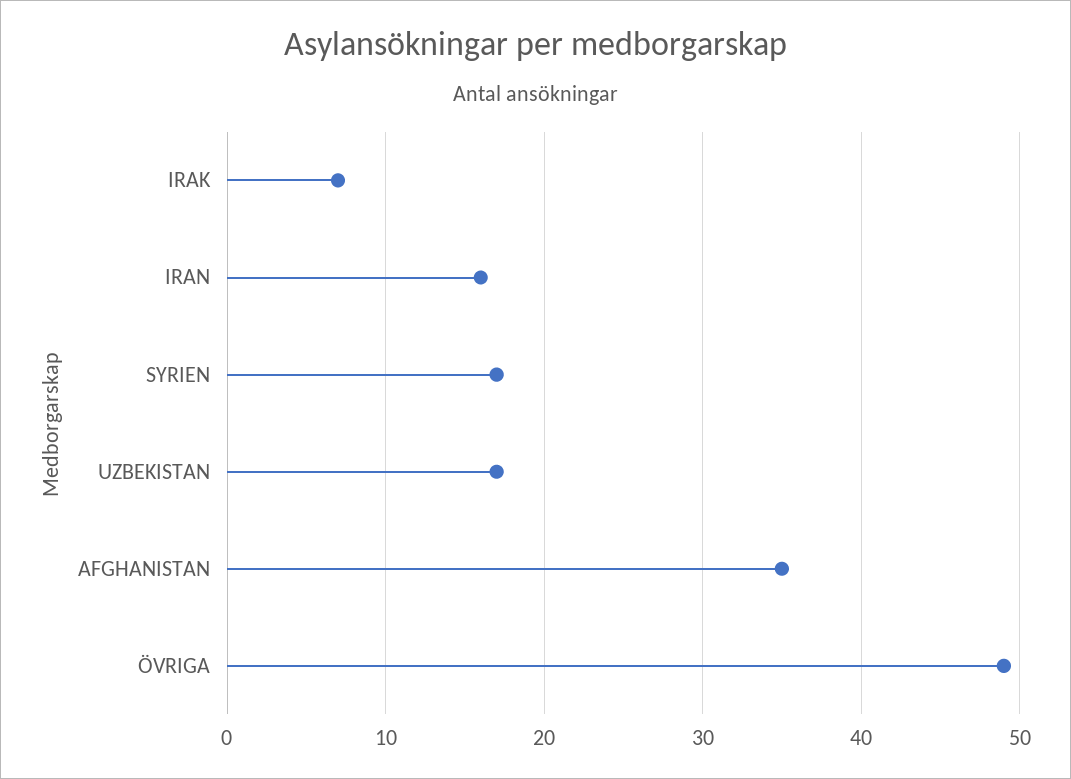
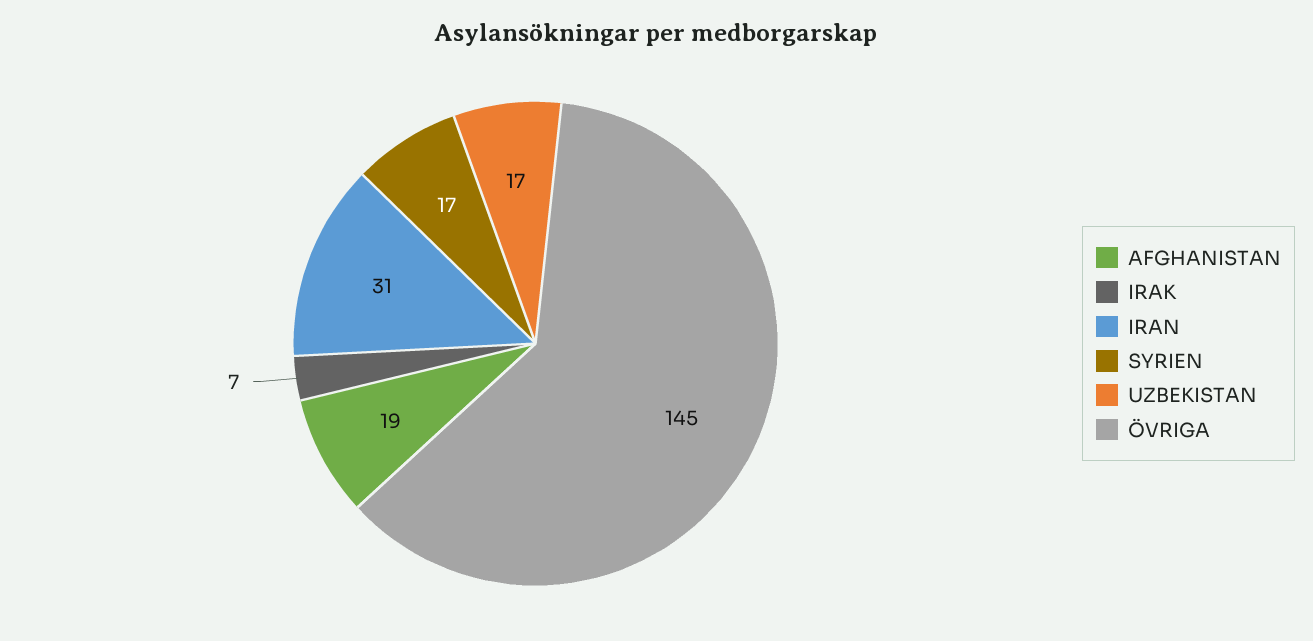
IRAN: 16 -> 31
AFGHANISTAN: 35 -> 19
ÖVRIGA: 49 -> 145

